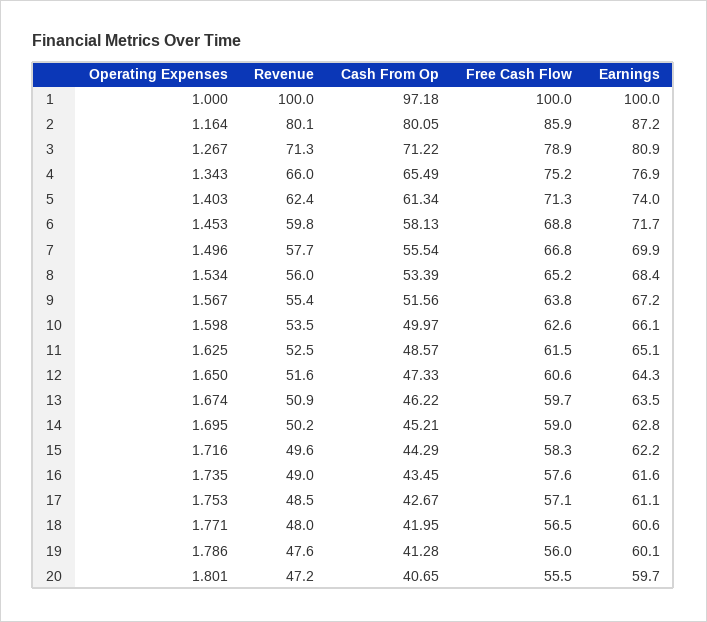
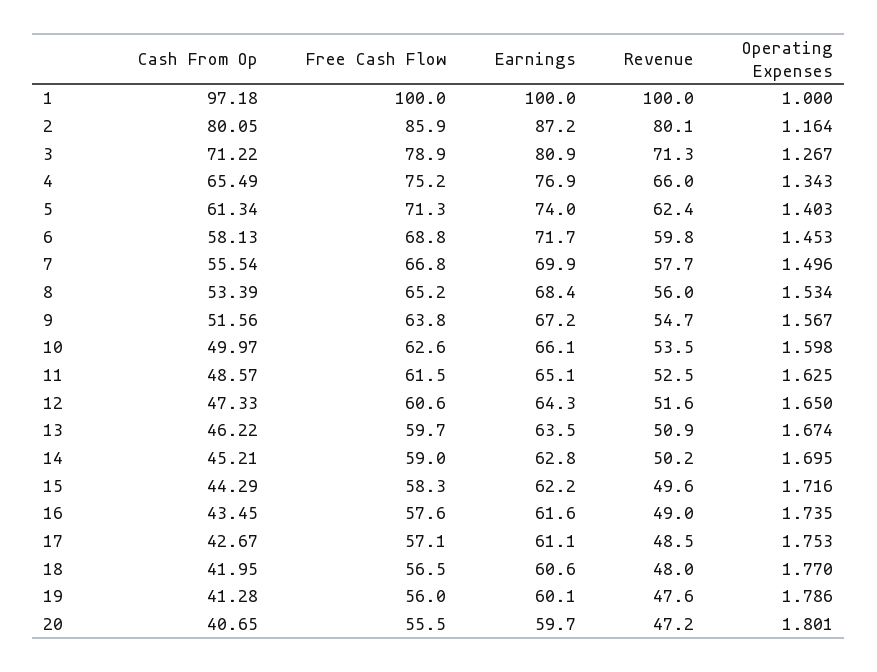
Revenue, 9: 55.4 -> 54.7
Operating Expenses, 18: 1.771 -> 1.77

